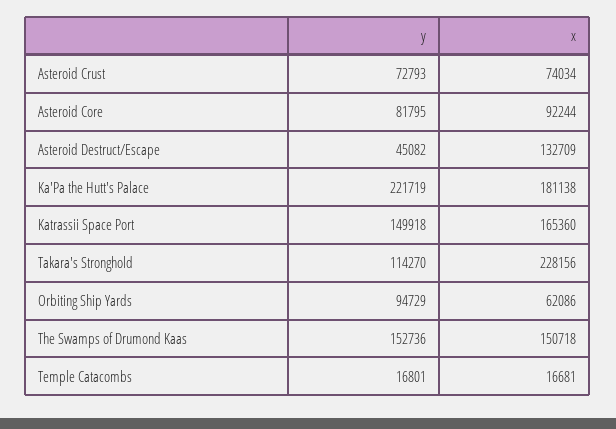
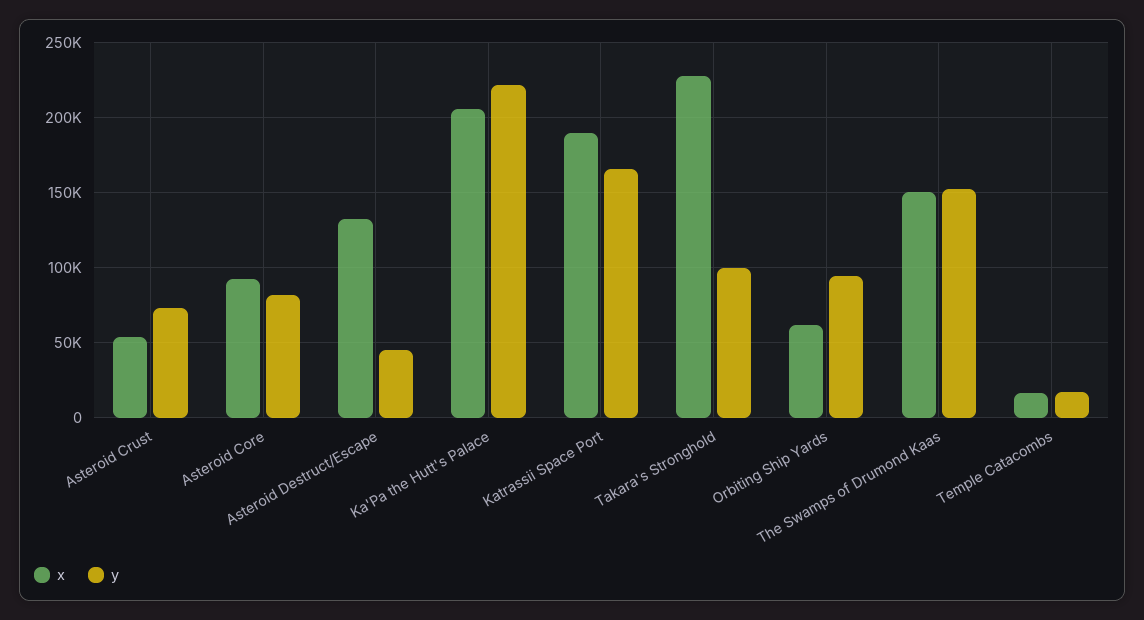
x, Asteroid Crust: 74034 -> 55000
x, Ka'Pa the Hutt's Palace: 181138 -> 205000
y, Katrassii Space Port: 149918 -> 165000
x, Katrassii Space Port: 165360 -> 190000
y, Takara's Stronghold: 114270 -> 100000

